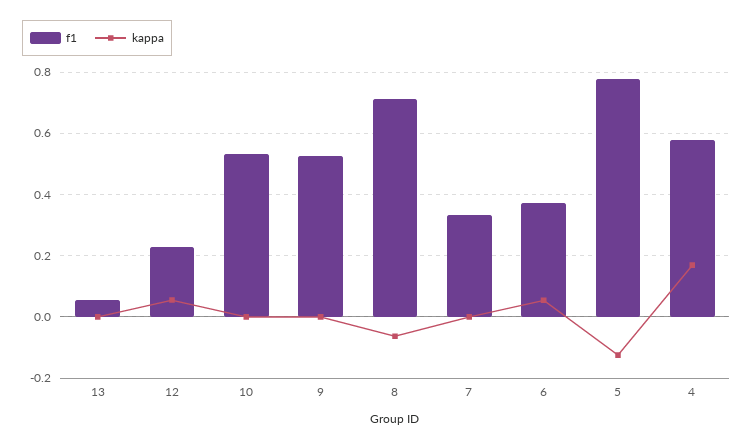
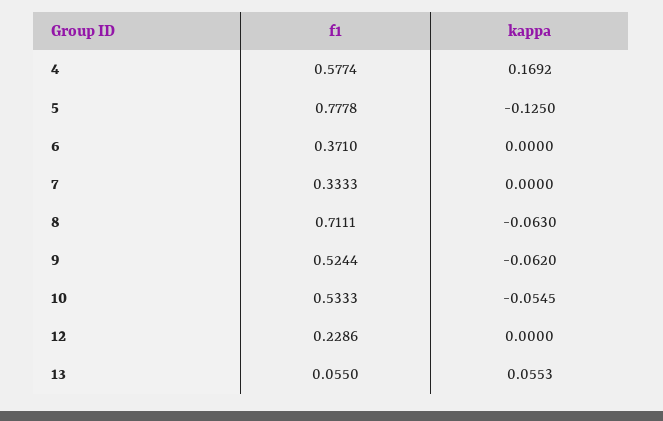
kappa, 13: 0 -> 0.0553
kappa, 12: 0.06 -> 0
kappa, 10: 0 -> -0.0545
kappa, 9: 0 -> -0.062
kappa, 6: 0.06 -> 0

